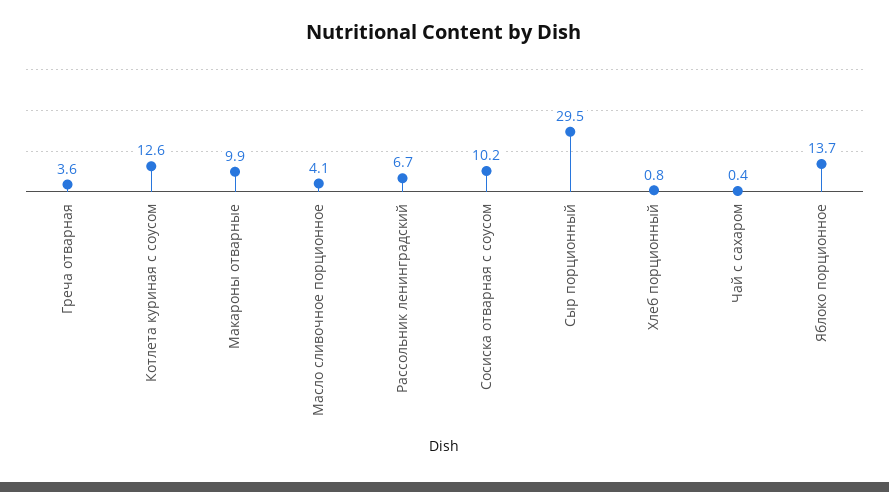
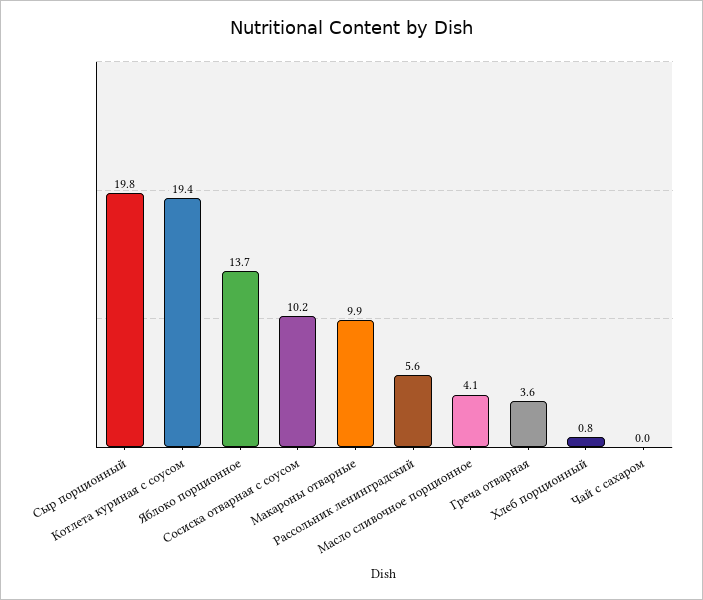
Котлета куриная с соусом: 12.6 -> 19.4
Рассольник ленинградский: 6.7 -> 5.6
Сыр порционный: 29.5 -> 19.8
Чай с сахаром: 0.4 -> 0

